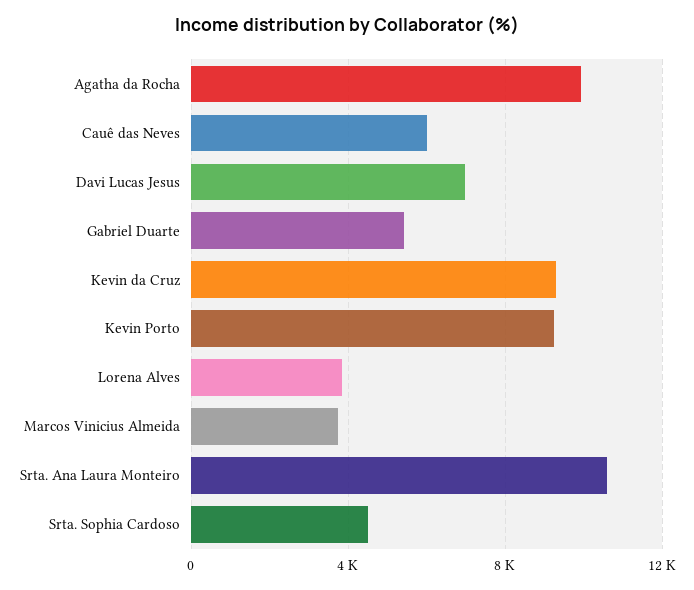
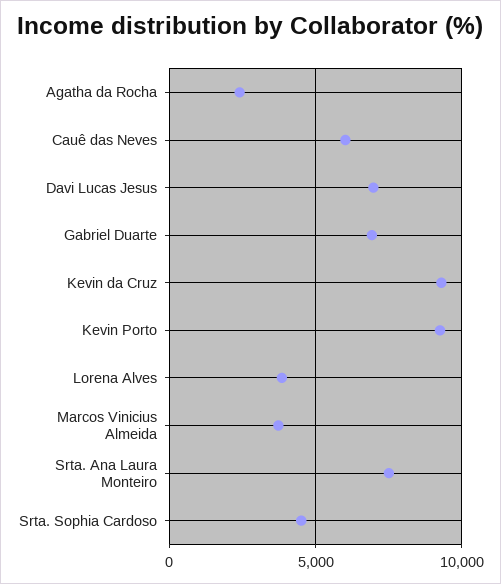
Agatha da Rocha: 10000 -> 2500
Gabriel Duarte: 5500 -> 7000
Srta. Ana Laura Monteiro: 10500 -> 7500

